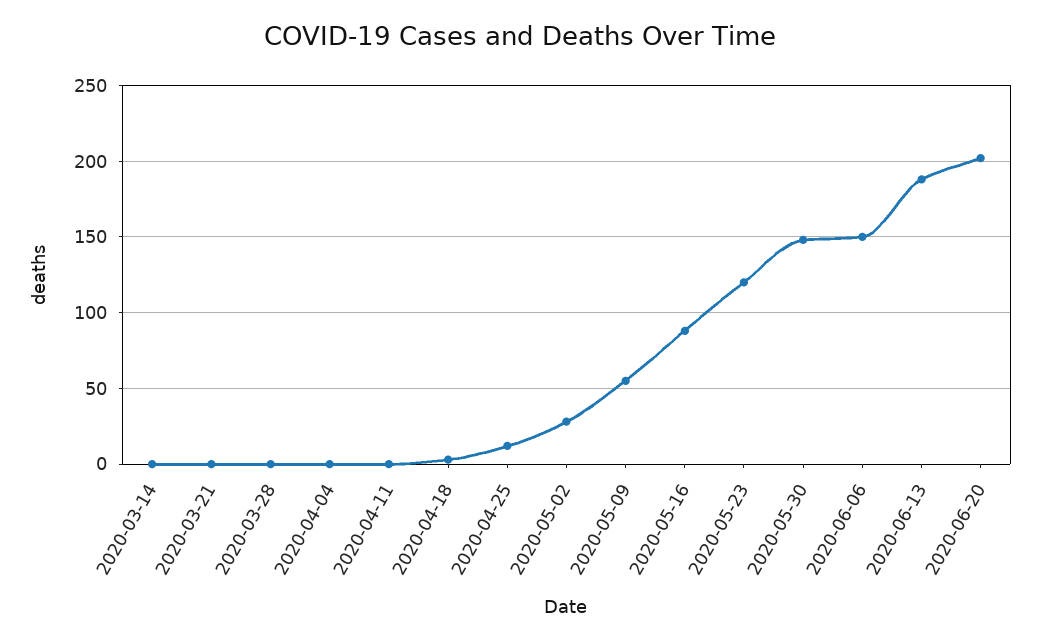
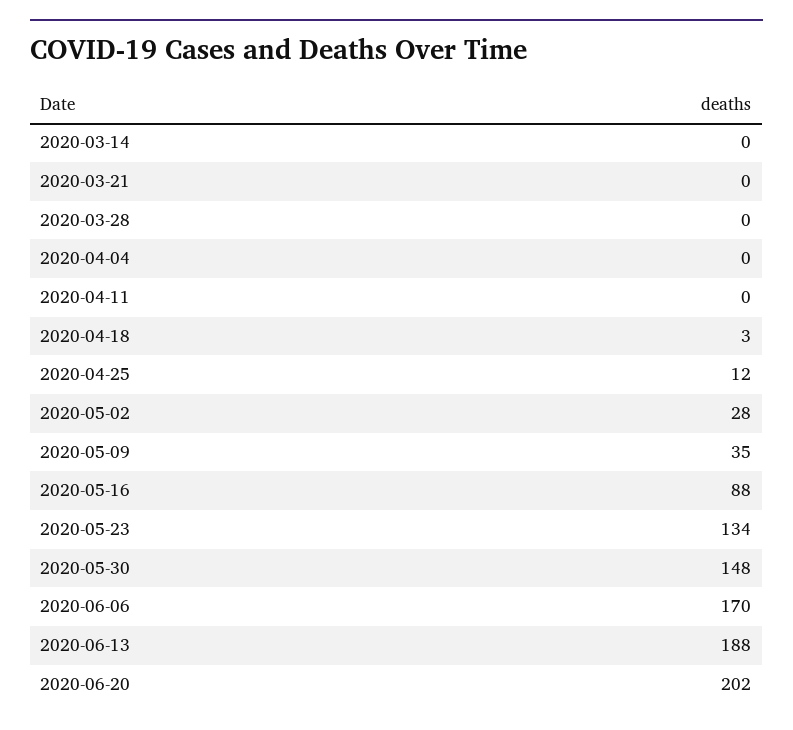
2020-05-09: 55 -> 35
2020-05-23: 120 -> 134
2020-06-06: 150 -> 170

